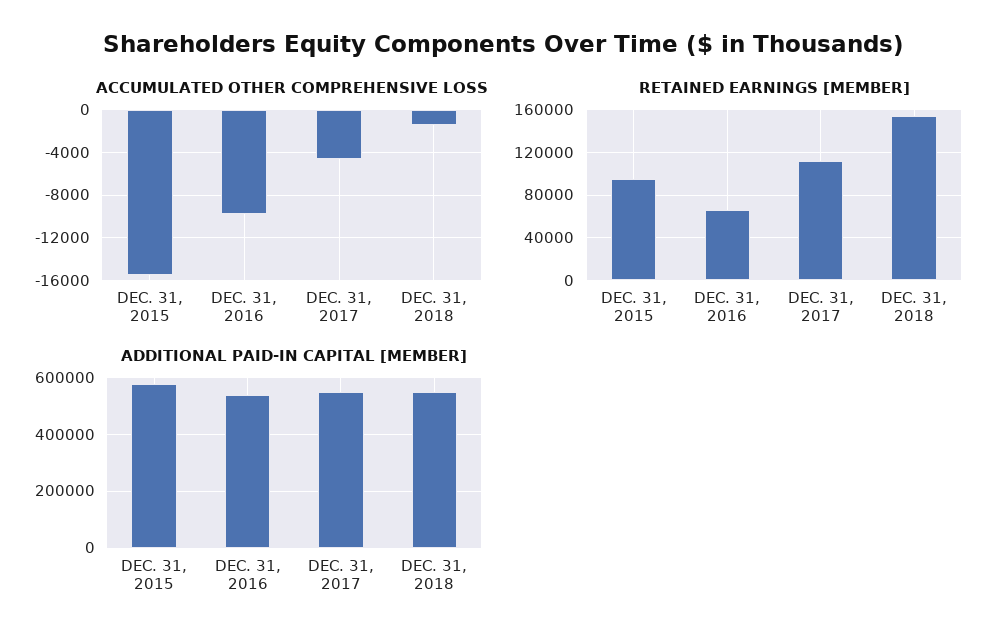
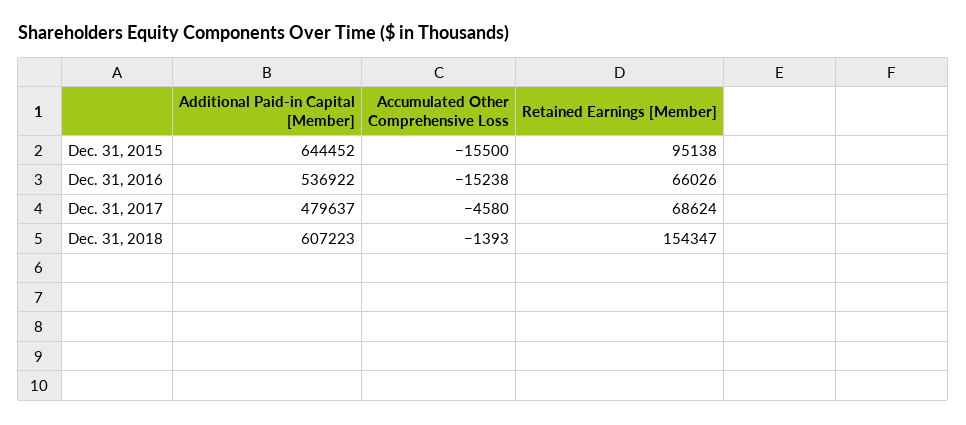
ACCUMULATED OTHER COMPREHENSIVE LOSS, DEC. 31, 2016: -10000 -> -15238
RETAINED EARNINGS [MEMBER], DEC. 31, 2017: 110000 -> 68624
ADDITIONAL PAID-IN CAPITAL [MEMBER], DEC. 31, 2015: 575000 -> 644452
ADDITIONAL PAID-IN CAPITAL [MEMBER], DEC. 31, 2017: 550000 -> 479637
ADDITIONAL PAID-IN CAPITAL [MEMBER], DEC. 31, 2018: 550000 -> 607223

